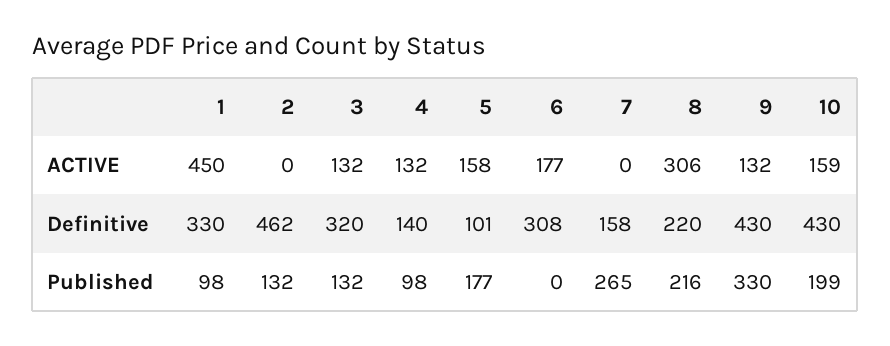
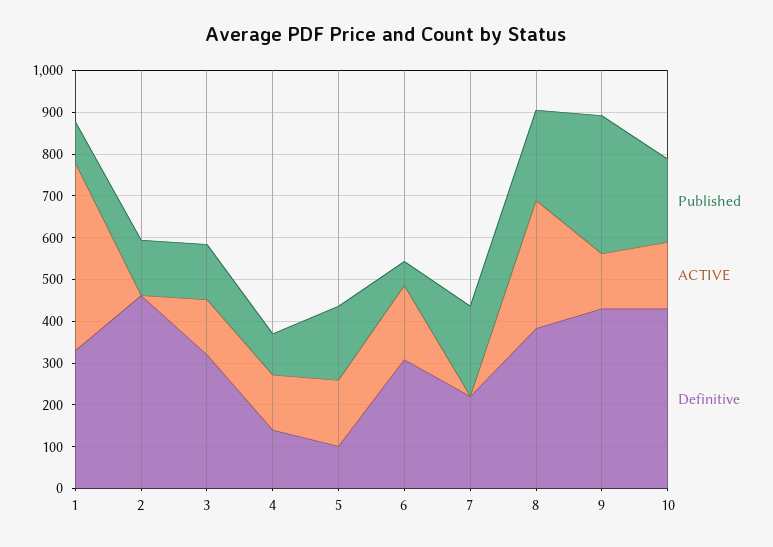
Definitive, 7: 158 -> 220
Definitive, 8: 220 -> 380
Published, 6: 0 -> 60
Published, 7: 265 -> 220

